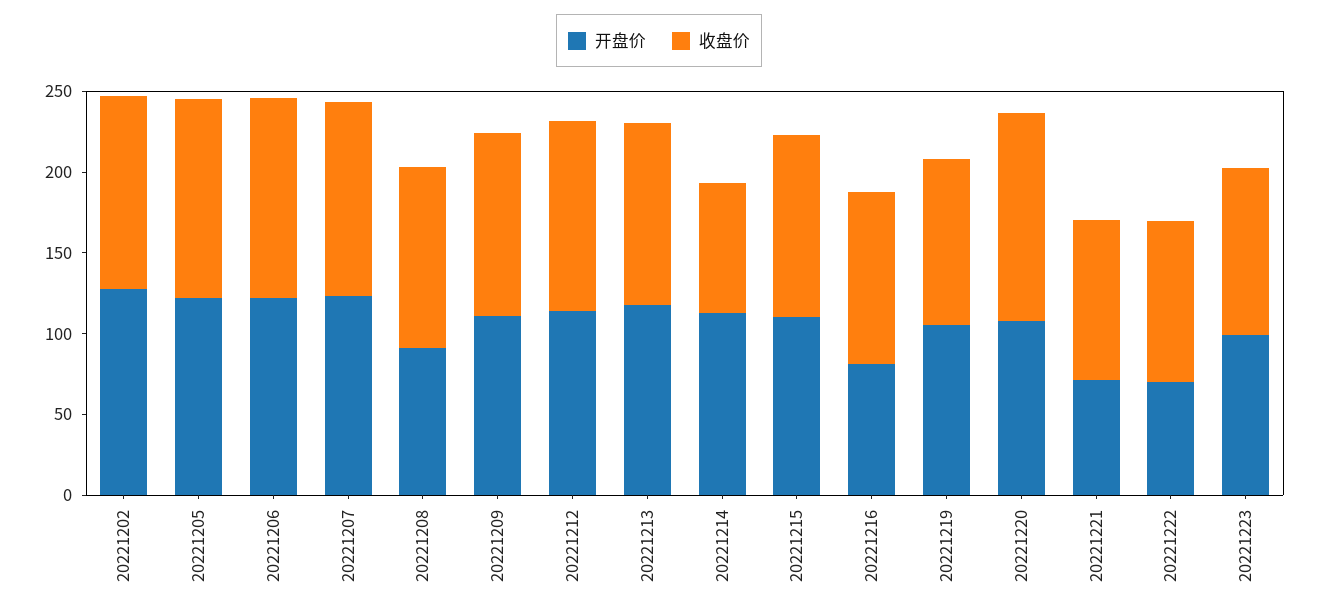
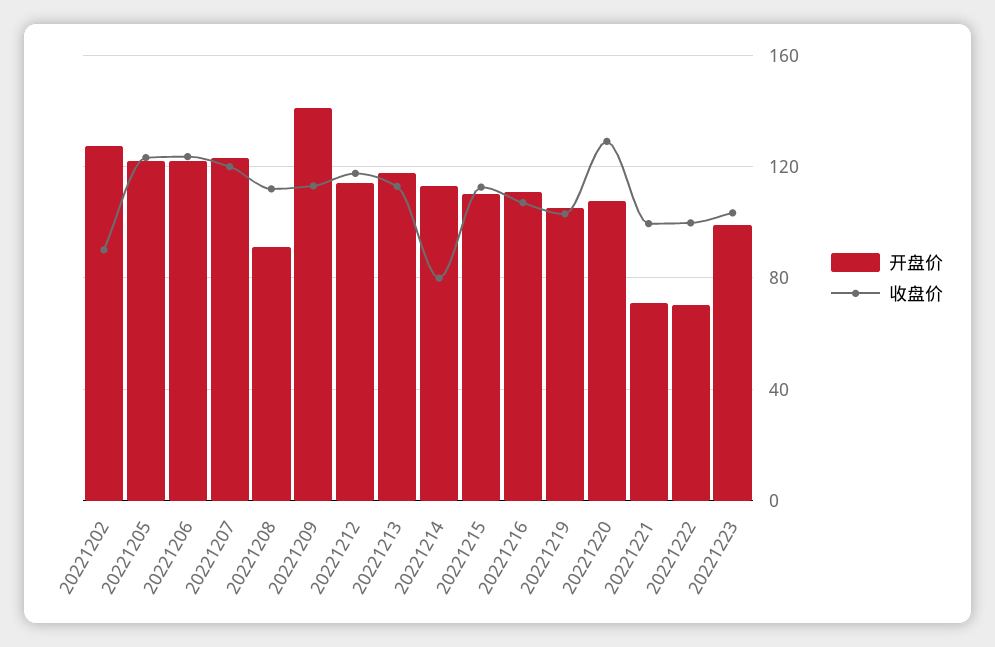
收盘价, 20221202: 120 -> 90
开盘价, 20221209: 110 -> 140
开盘价, 20221216: 80 -> 110

